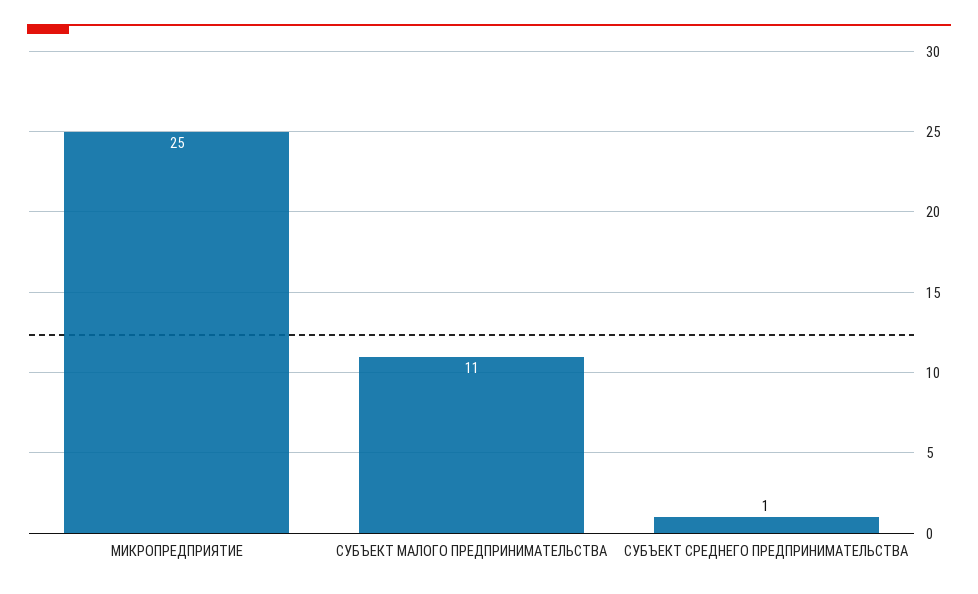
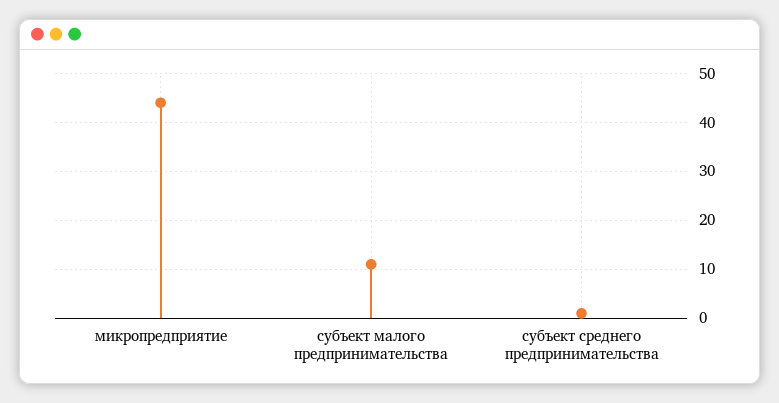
МИКРОПРЕДПРИЯТИЕ: 25 -> 45

